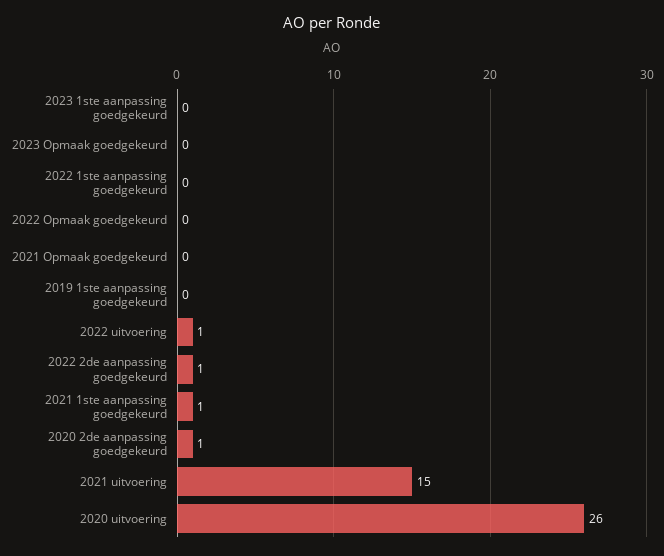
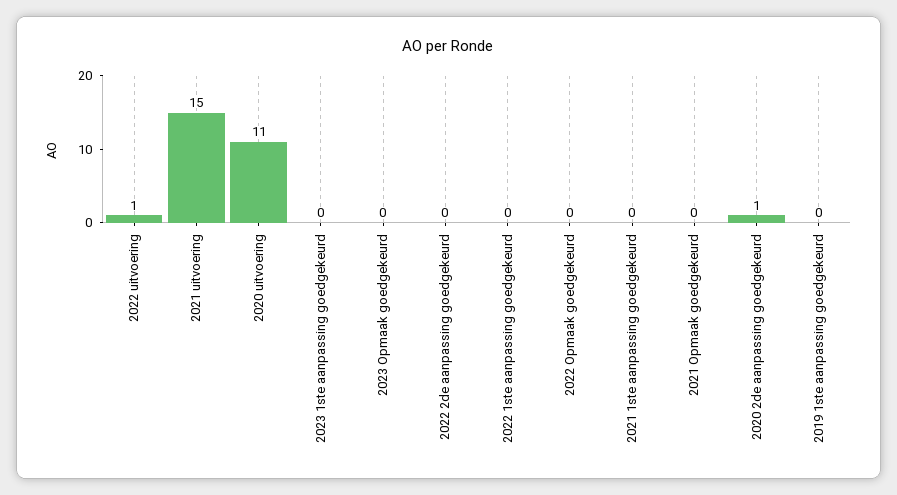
2022 2de aanpassing goedgekeurd: 1 -> 0
2021 1ste aanpassing goedgekeurd: 1 -> 0
2020 uitvoering: 26 -> 11

